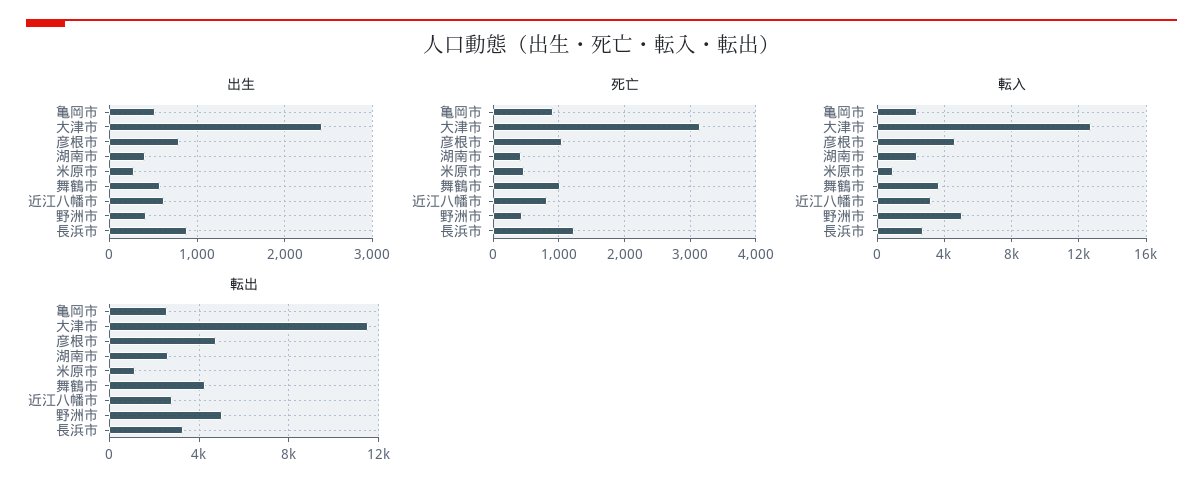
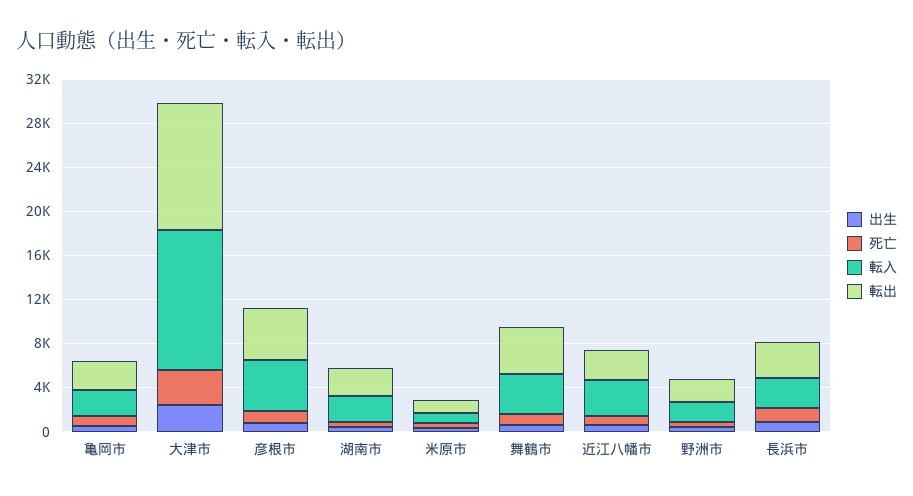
転入, 野洲市: 5000 -> 2000
転出, 野洲市: 5000 -> 2000

